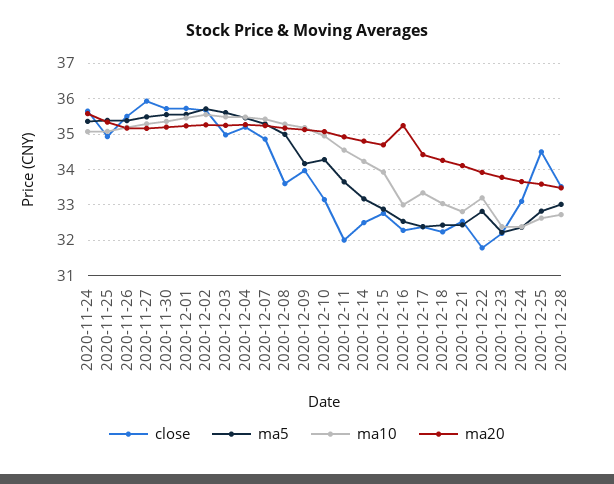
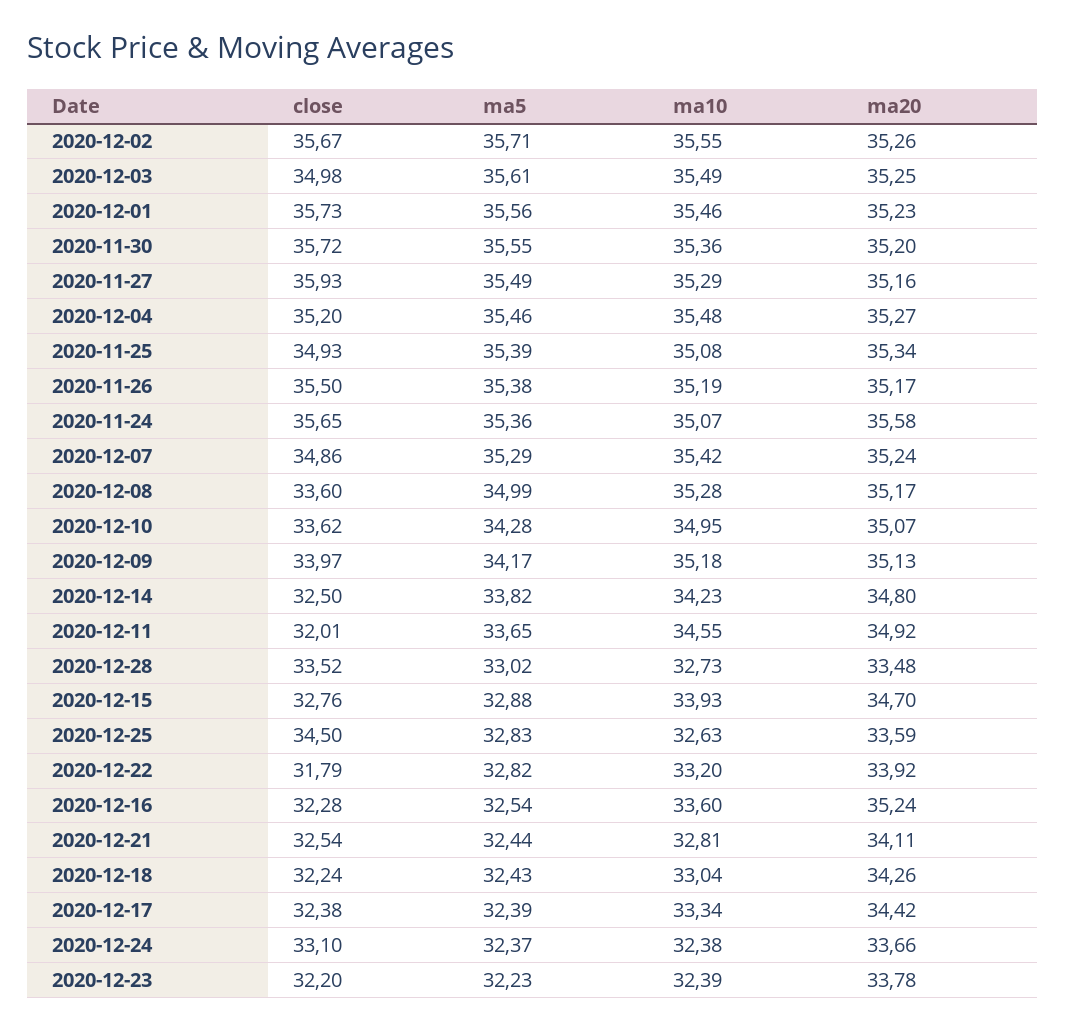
close, 2020-12-10: 33.2 -> 33.62
ma5, 2020-12-14: 33.2 -> 33.82
ma10, 2020-12-16: 33 -> 33.6

